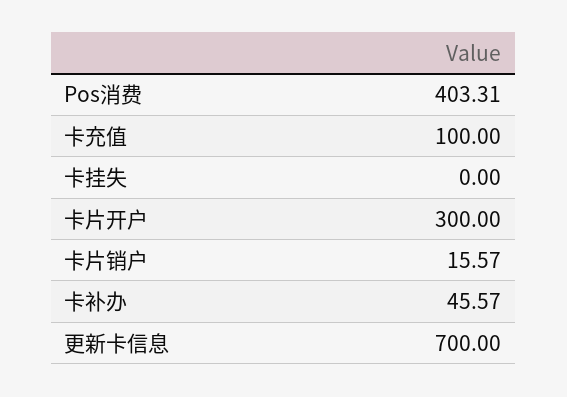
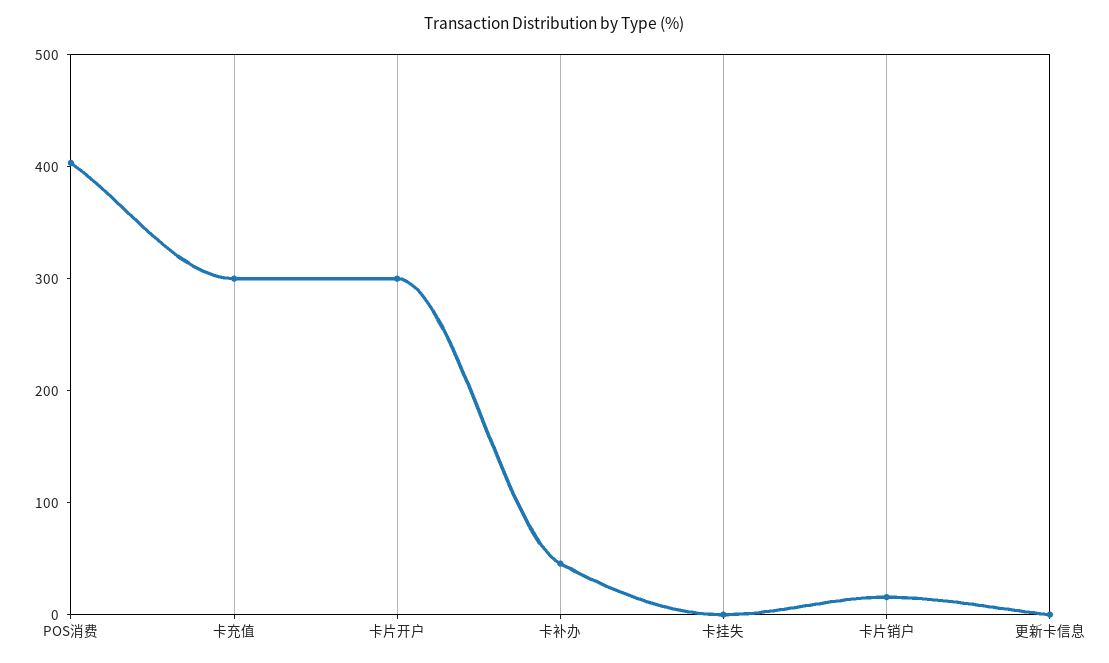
卡充值: 100 -> 300
更新卡信息: 700 -> 0

